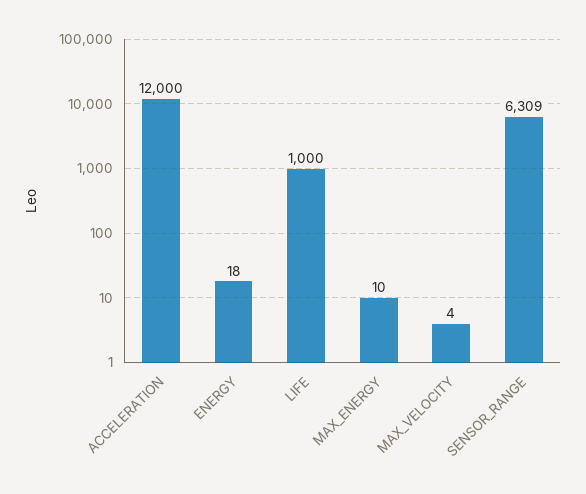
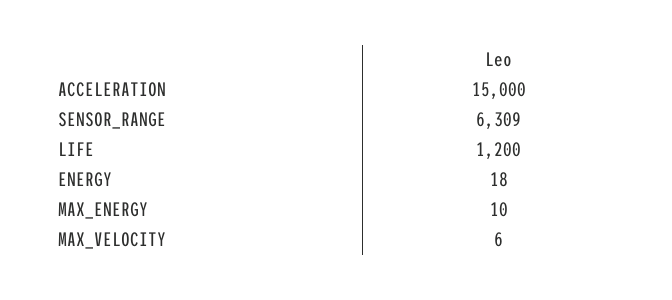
ACCELERATION: 12000 -> 15000
LIFE: 1000 -> 1200
MAX_VELOCITY: 4 -> 6

